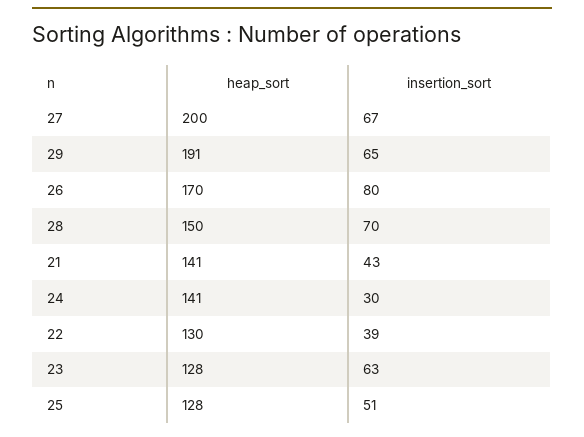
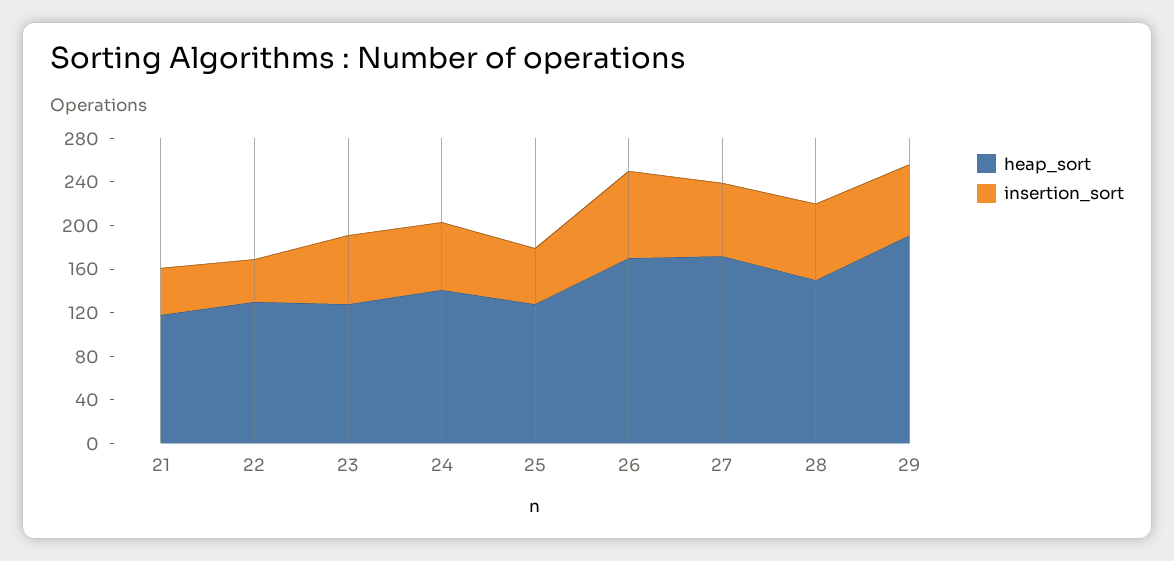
heap_sort, 27: 200 -> 170
heap_sort, 21: 141 -> 120
insertion_sort, 24: 30 -> 60

